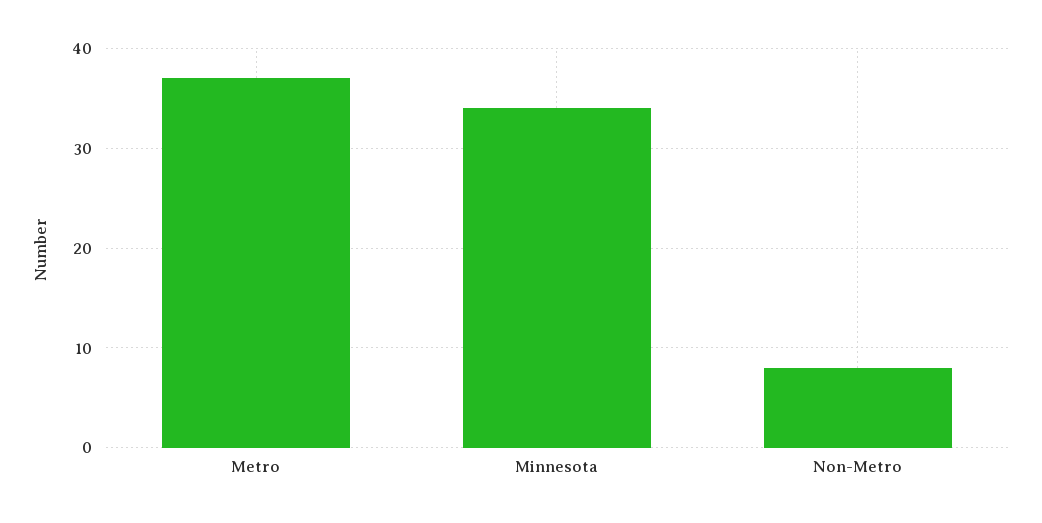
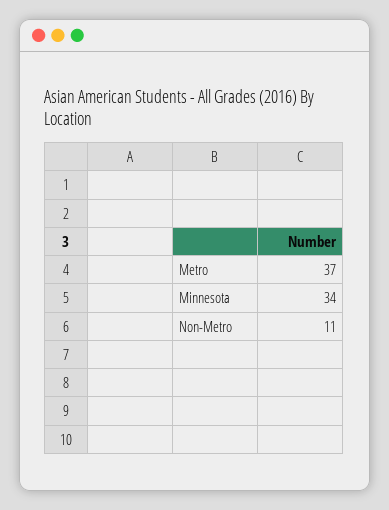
Non-Metro: 8 -> 11

